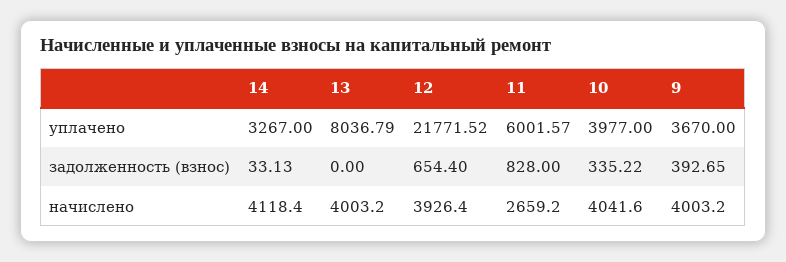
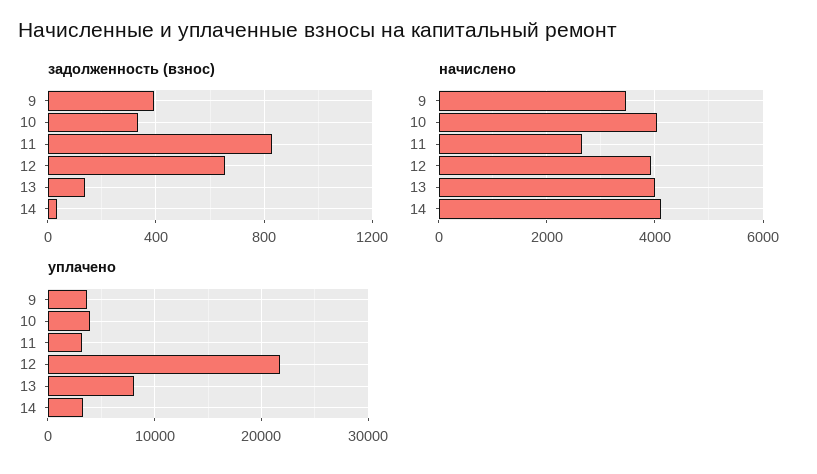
уплачено, 11: 6001.57 -> 3000
задолженность (взнос), 13: 0 -> 150
начислено, 9: 4003.2 -> 3400

